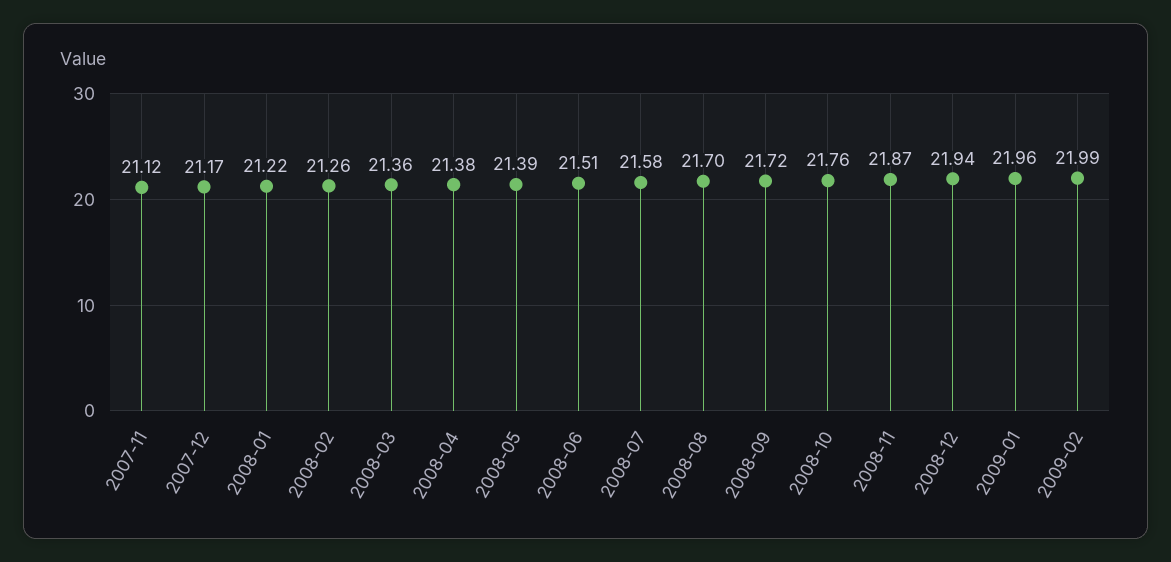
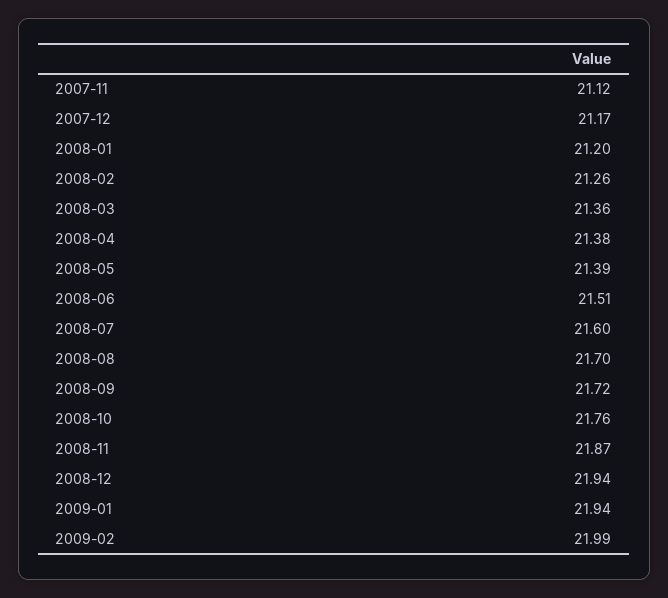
2008-01: 21.22 -> 21.2
2008-07: 21.58 -> 21.6
2009-01: 21.96 -> 21.94

